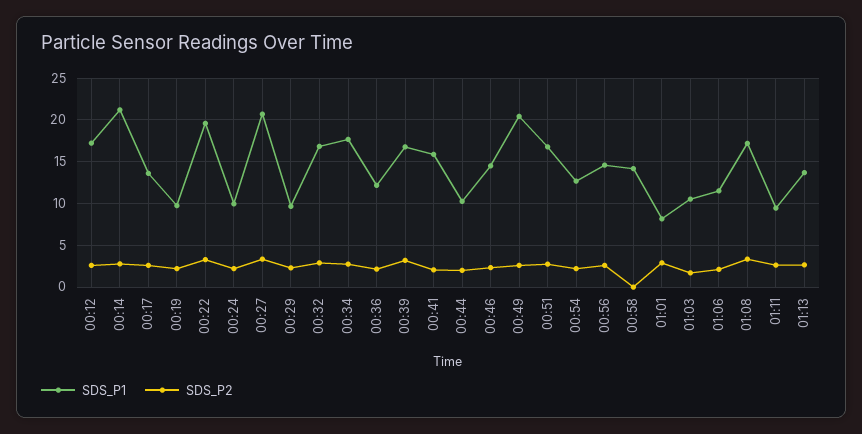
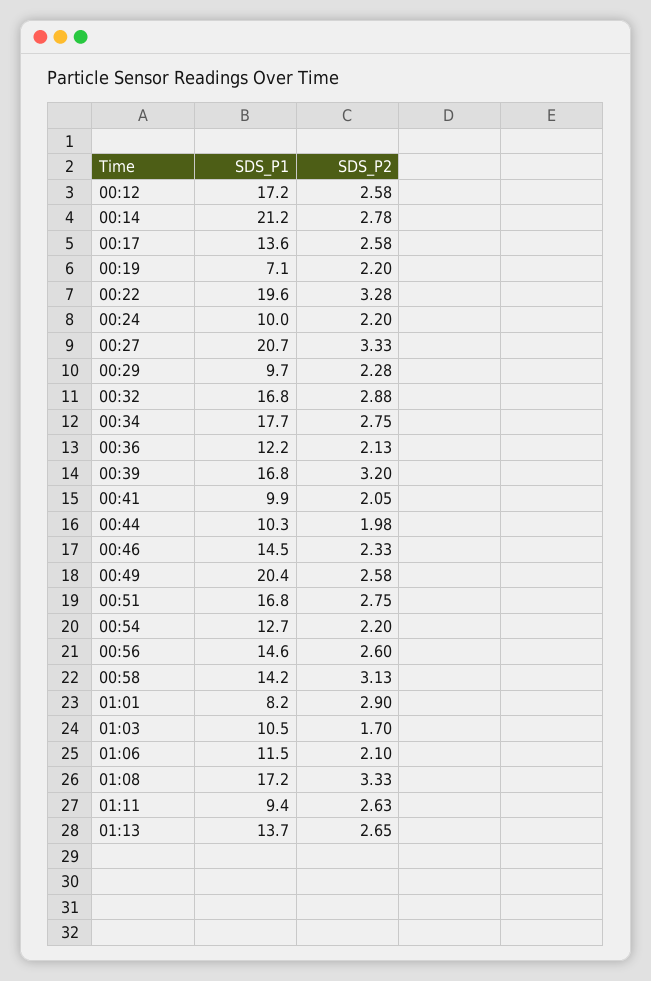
SDS_P1, 00:19: 10 -> 7.1
SDS_P1, 00:41: 16 -> 9.9
SDS_P2, 00:58: 0 -> 3.13

